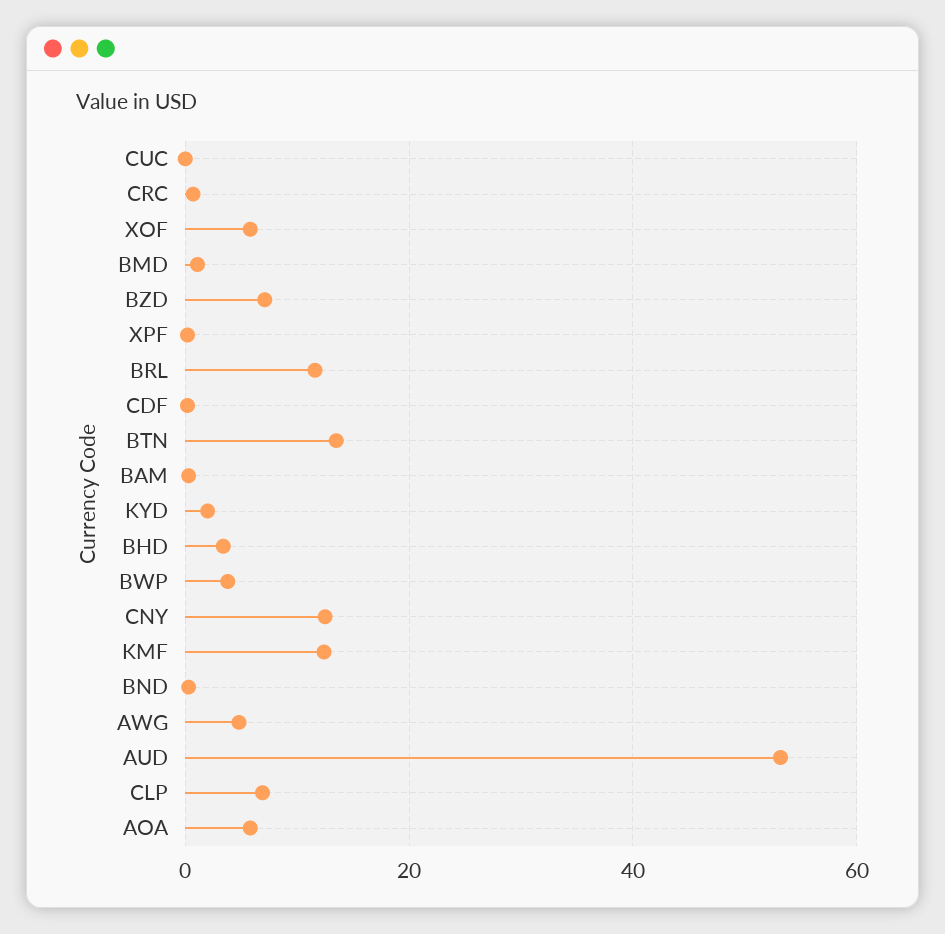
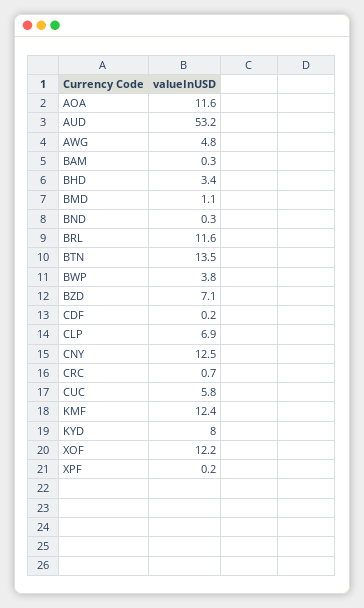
CUC: 0 -> 5.8
XOF: 6 -> 12.2
KYD: 2 -> 8
AOA: 6 -> 11.6

